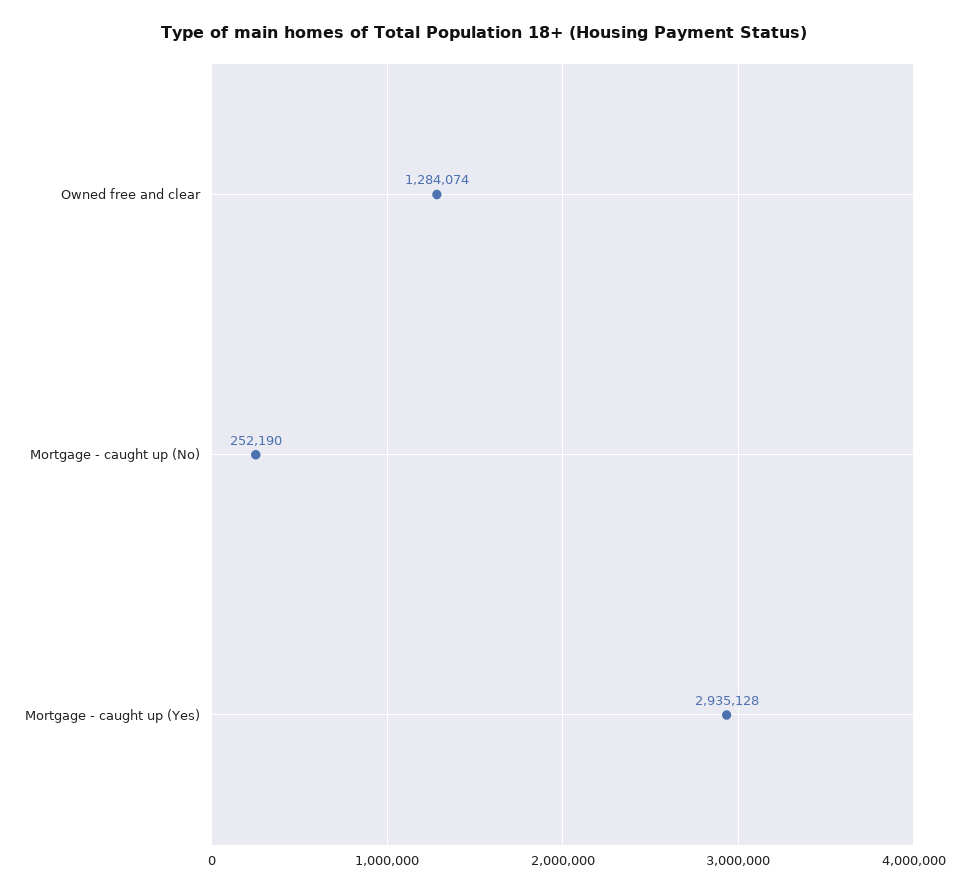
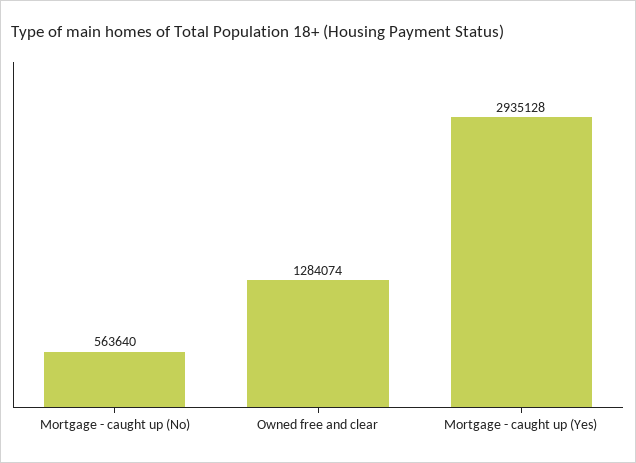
Mortgage - caught up (No): 252190 -> 563640

